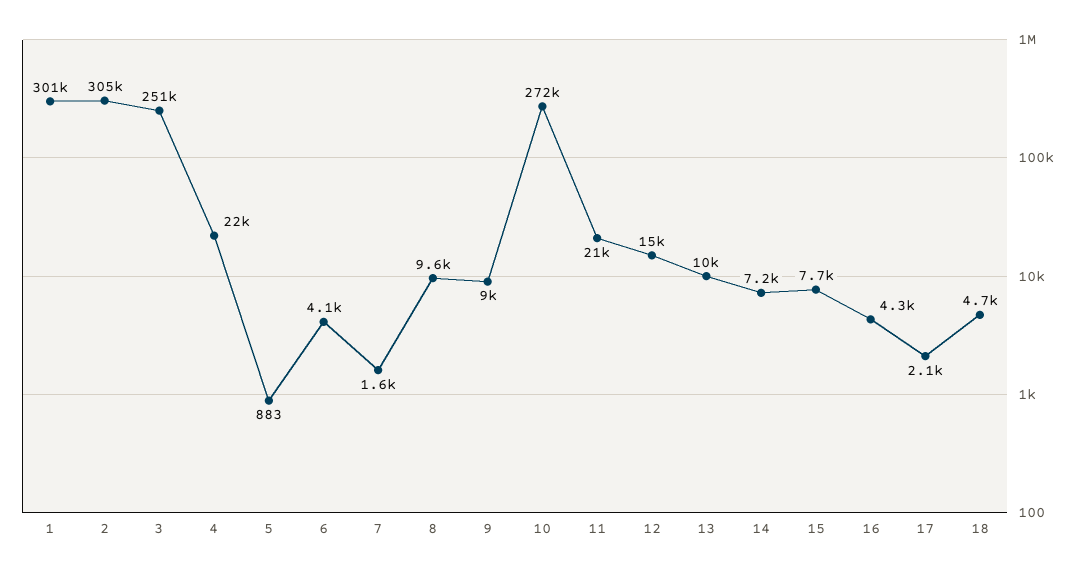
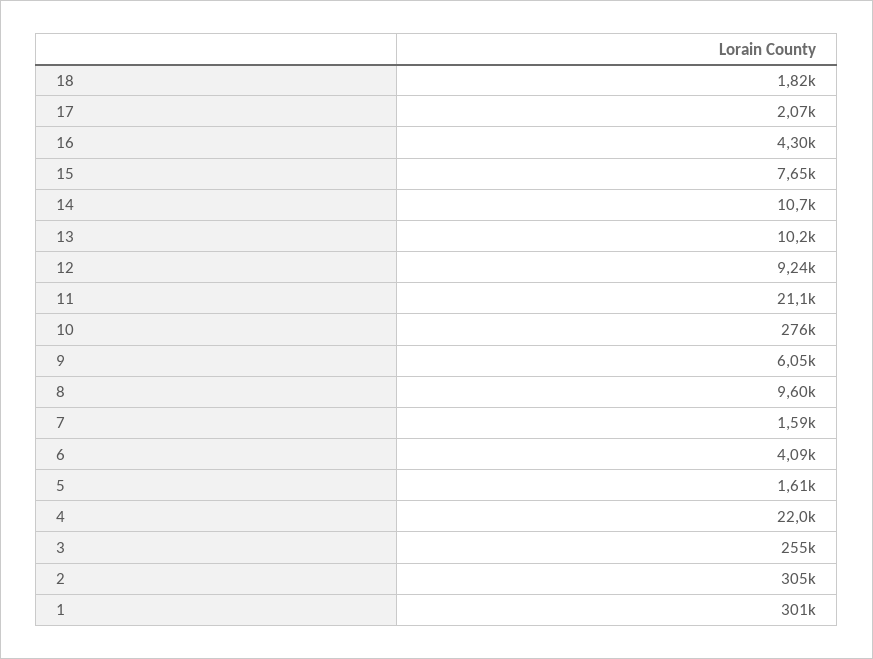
3: 251000 -> 255000
5: 883 -> 1610
9: 9000 -> 6050
10: 272000 -> 276000
12: 15000 -> 9240
14: 7200 -> 10700
18: 4700 -> 1820

